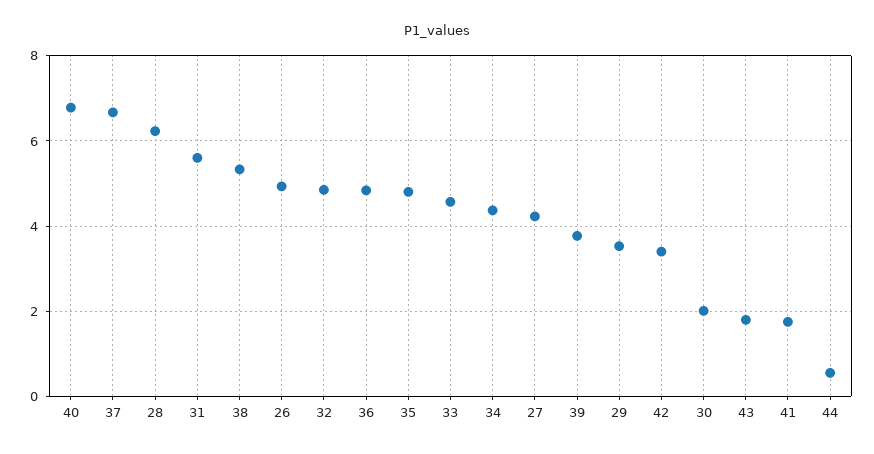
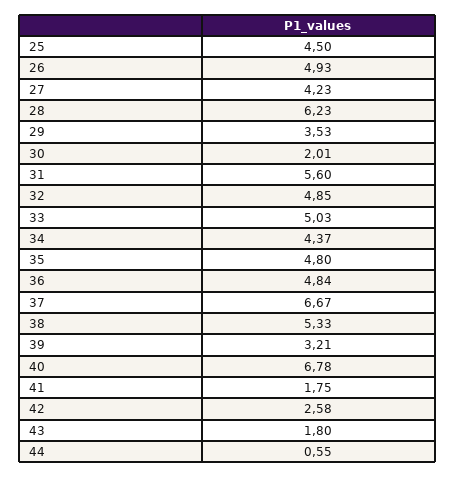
33: 4.6 -> 5.03
39: 3.8 -> 3.21
42: 3.4 -> 2.58
25: none -> 4.5

